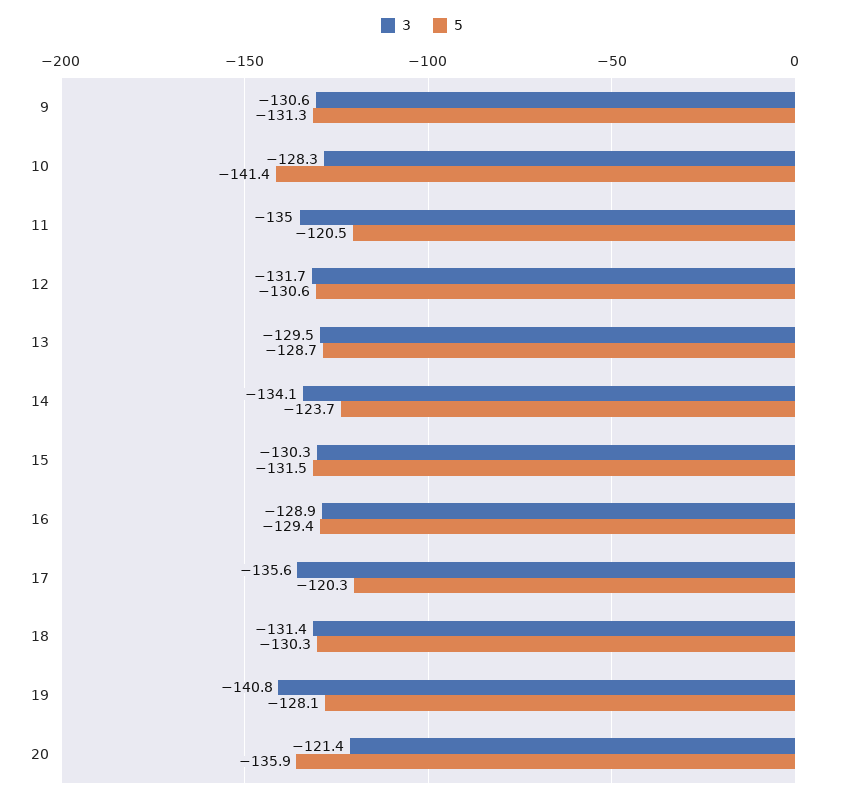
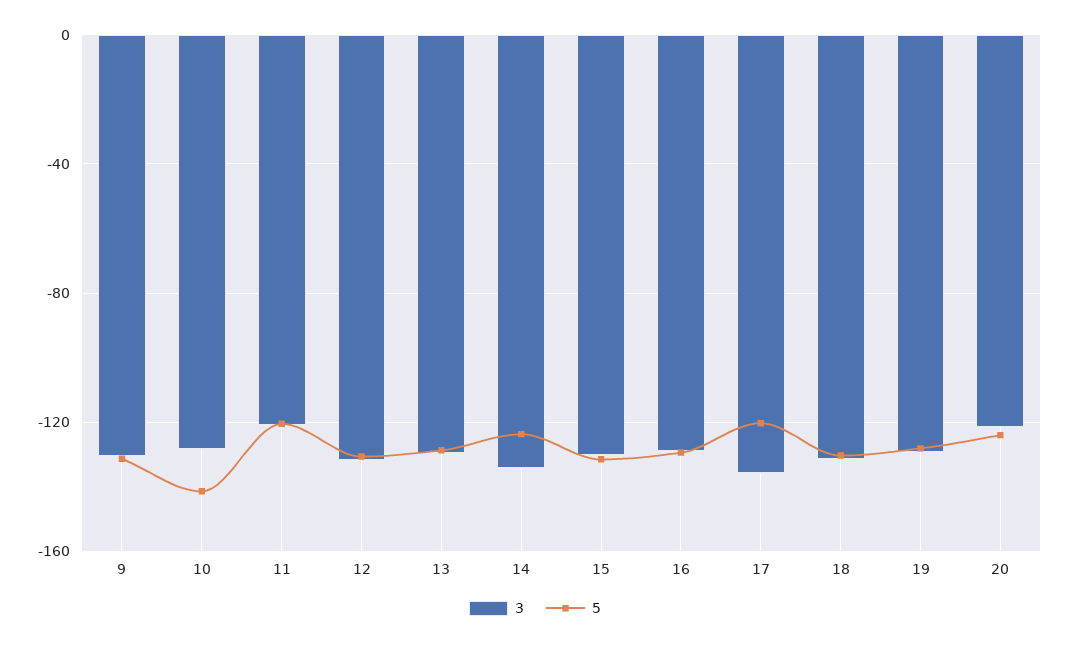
3, 11: -135 -> -120
3, 19: -140.8 -> -130
5, 20: -135.9 -> -125

